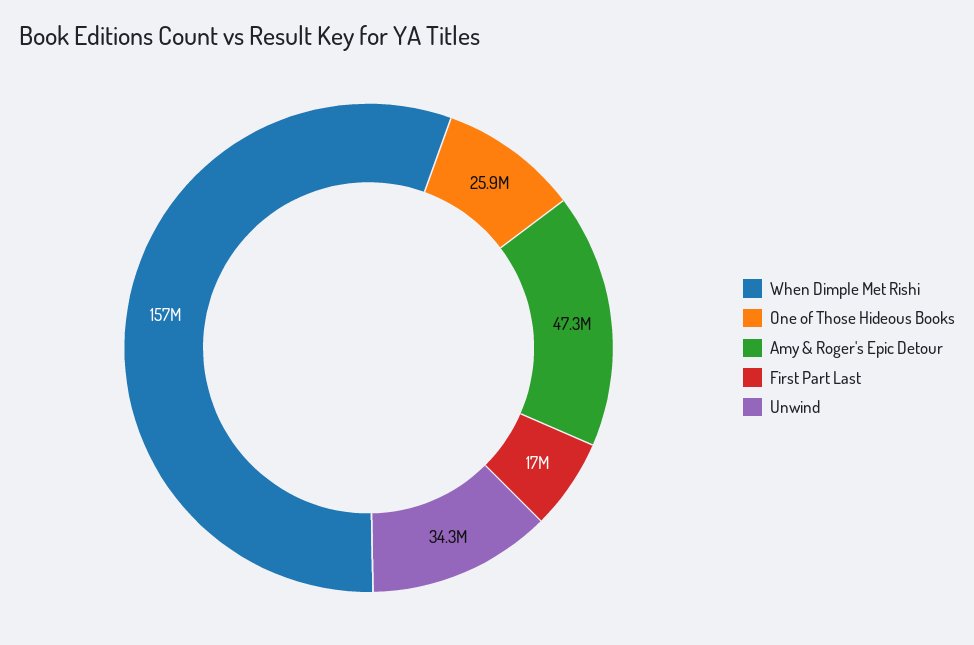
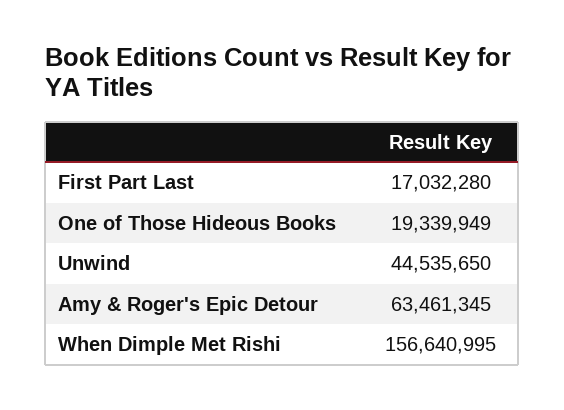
One of Those Hideous Books: 25900000 -> 19339949
Amy & Roger's Epic Detour: 47300000 -> 63461345
Unwind: 34300000 -> 44535650

